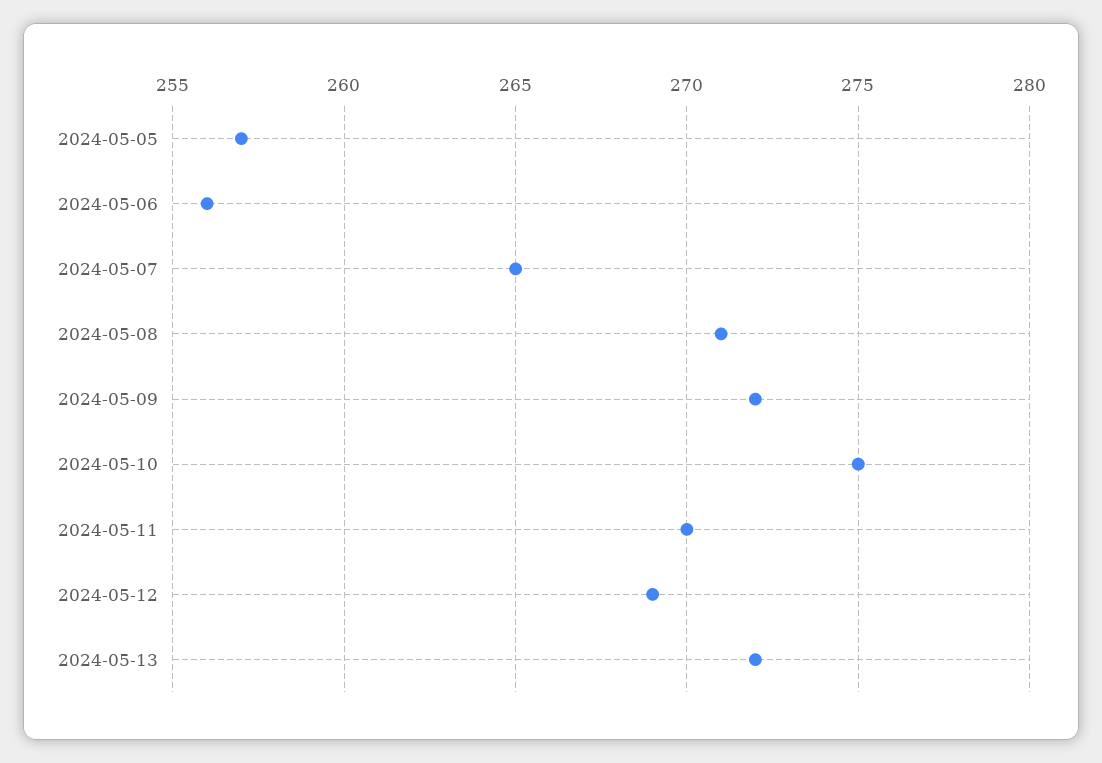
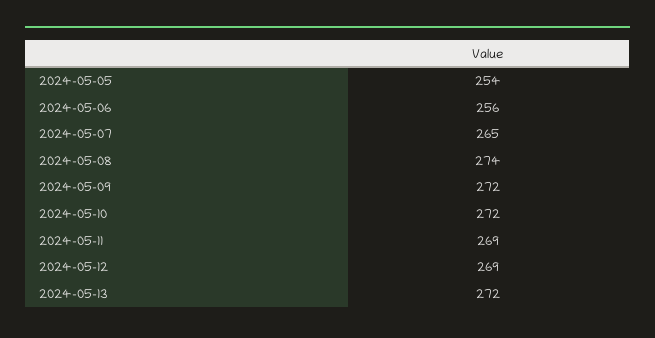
2024-05-05: 257 -> 254
2024-05-08: 271 -> 274
2024-05-10: 275 -> 272
2024-05-11: 270 -> 269

